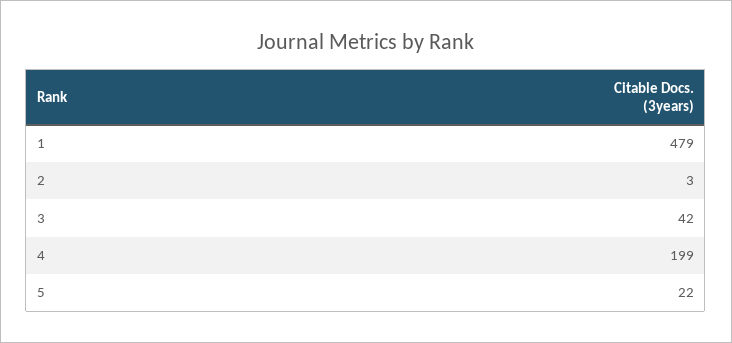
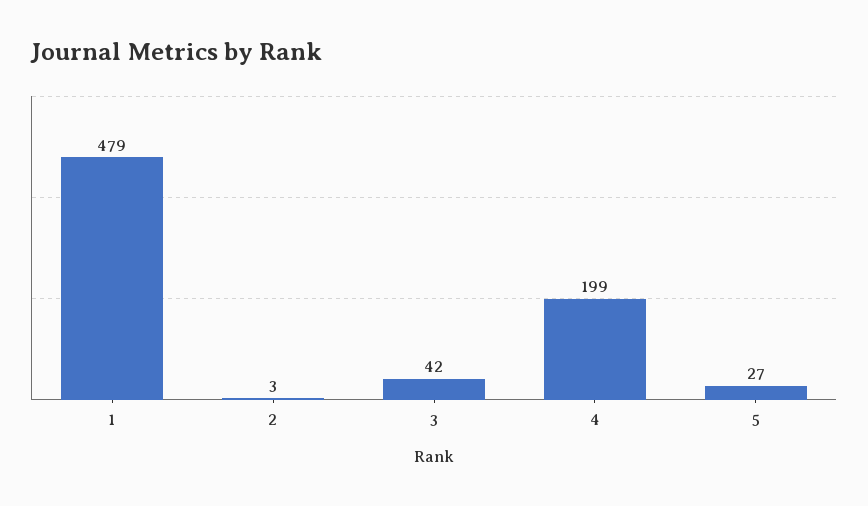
5: 22 -> 27

